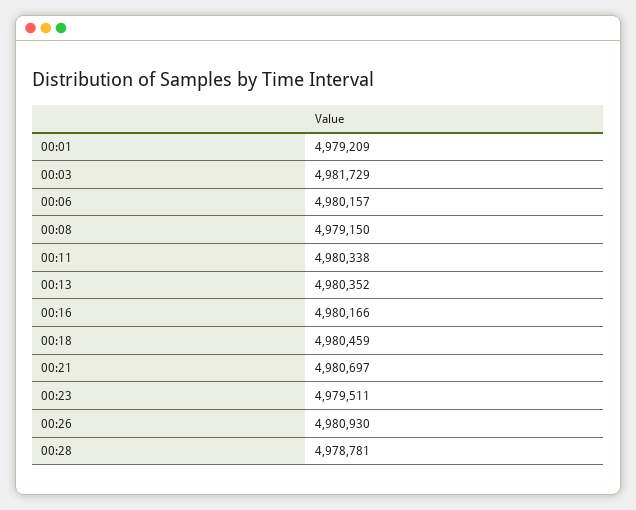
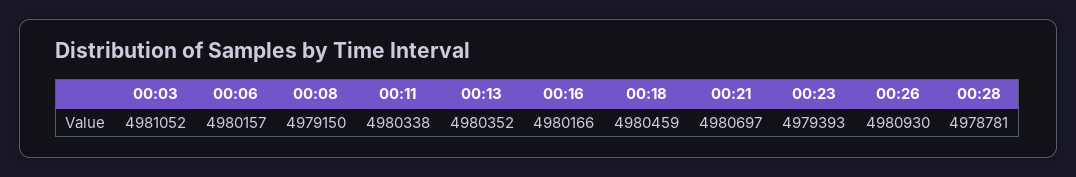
00:01: 4979209 -> none
00:03: 4981729 -> 4981052
00:23: 4979511 -> 4979393

